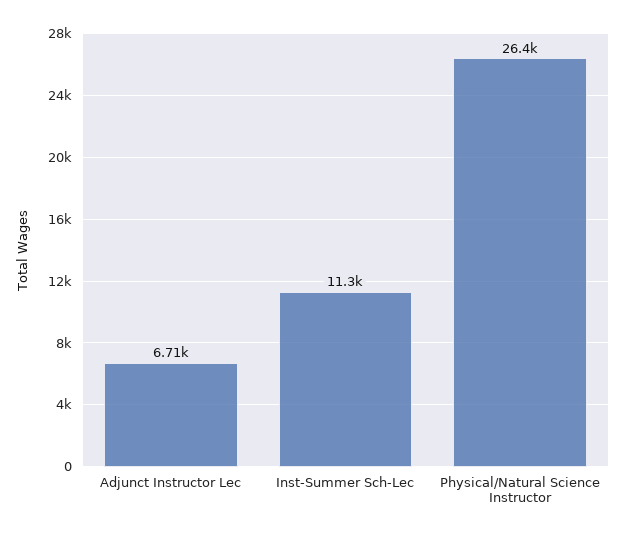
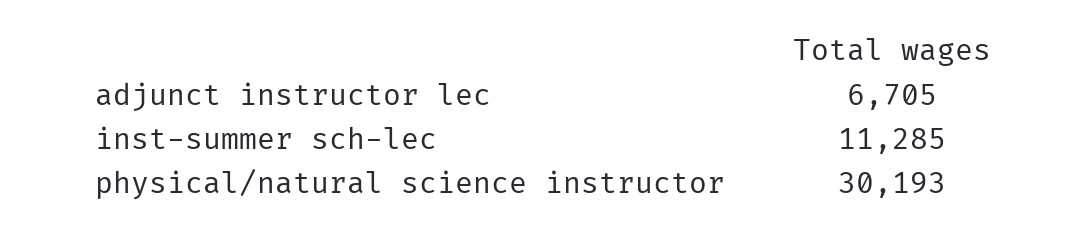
Physical/Natural Science Instructor: 26400 -> 30193

